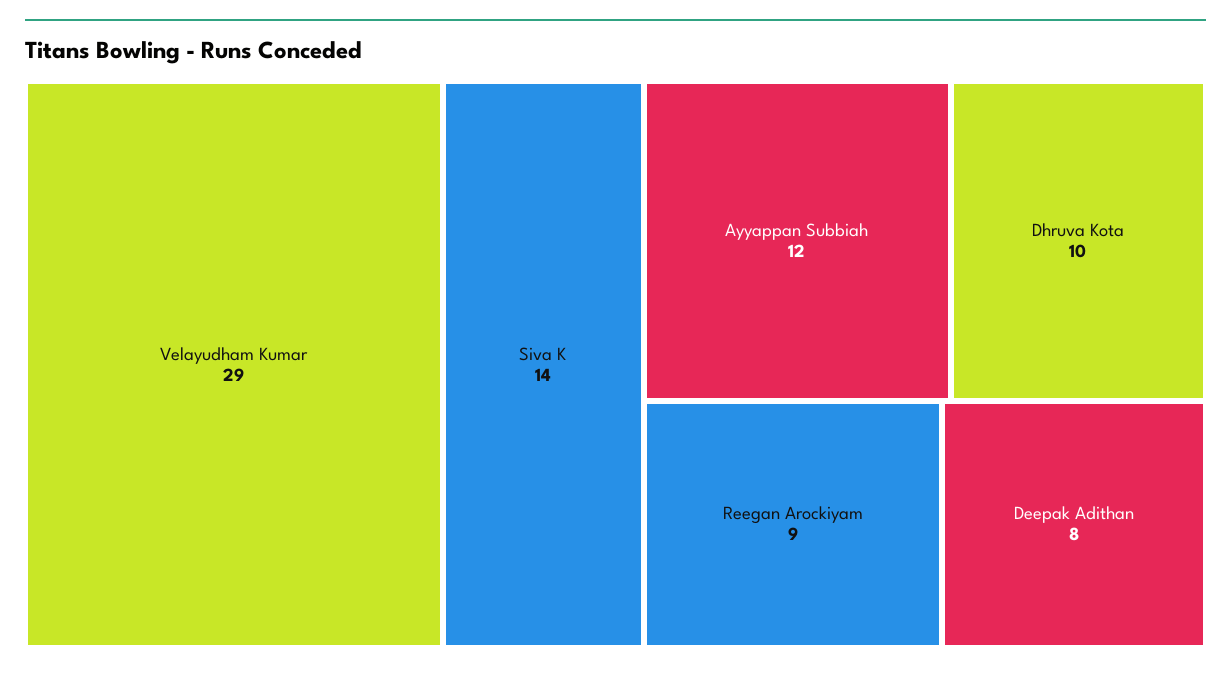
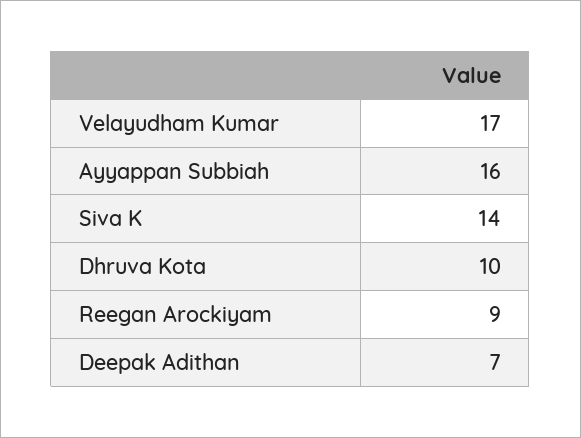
Velayudham Kumar: 29 -> 17
Ayyappan Subbiah: 12 -> 16
Deepak Adithan: 8 -> 7

